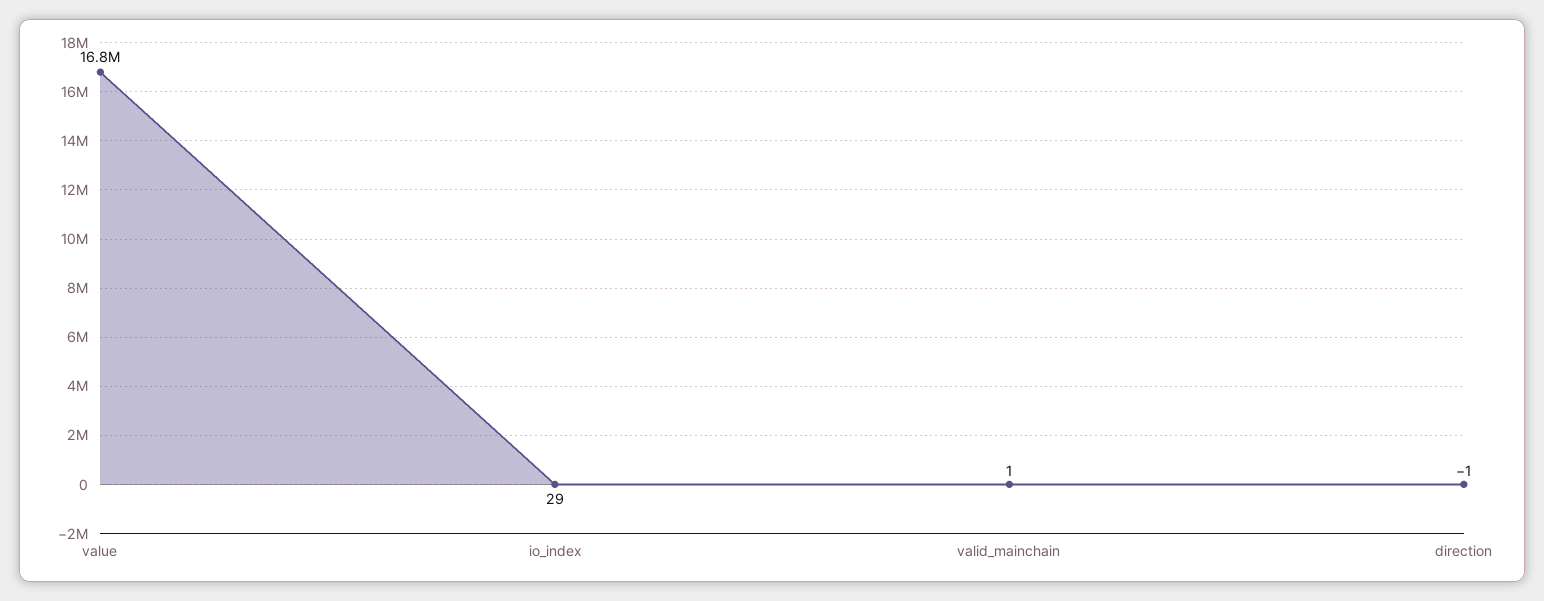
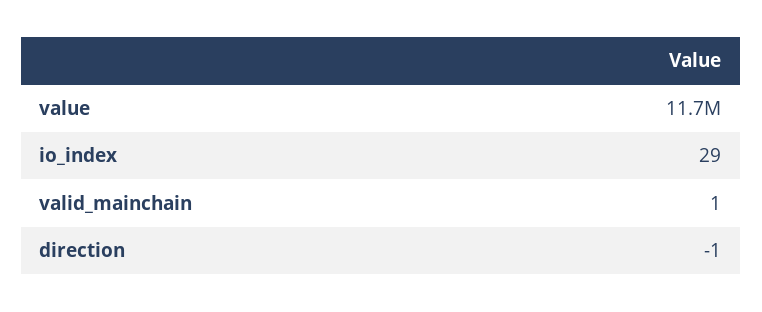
value: 16800000 -> 11700000

